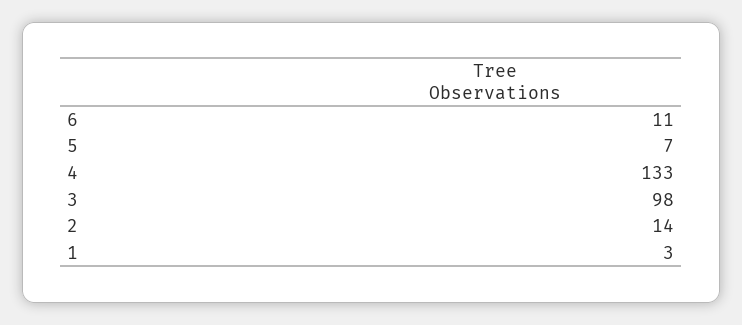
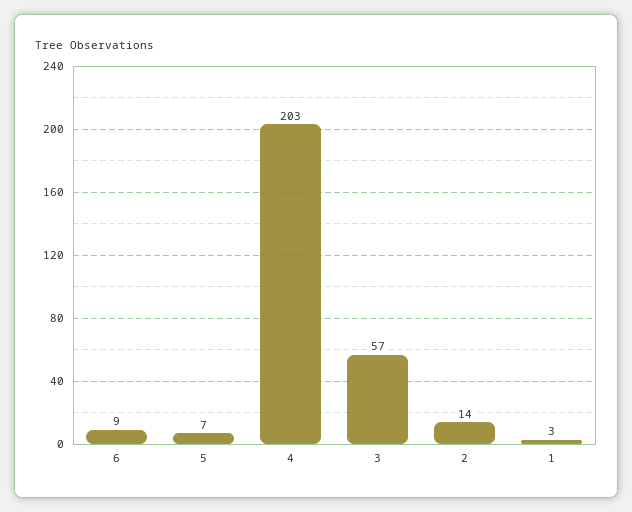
6: 11 -> 9
4: 133 -> 203
3: 98 -> 57

